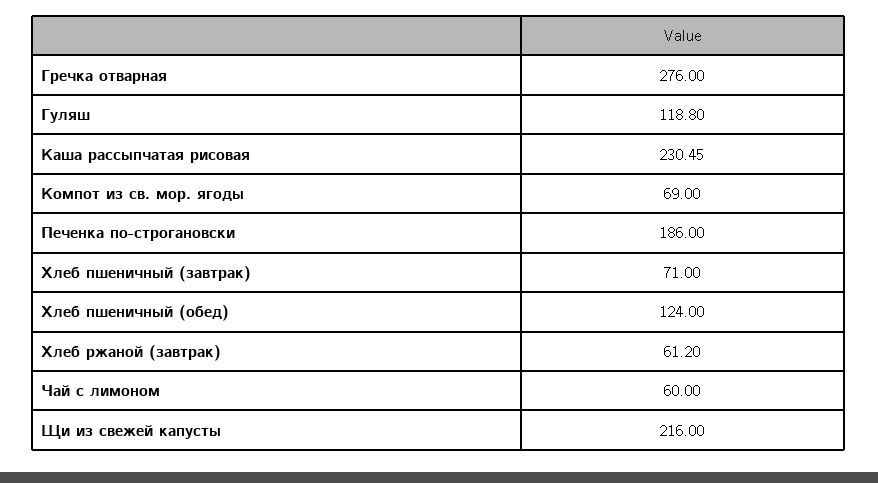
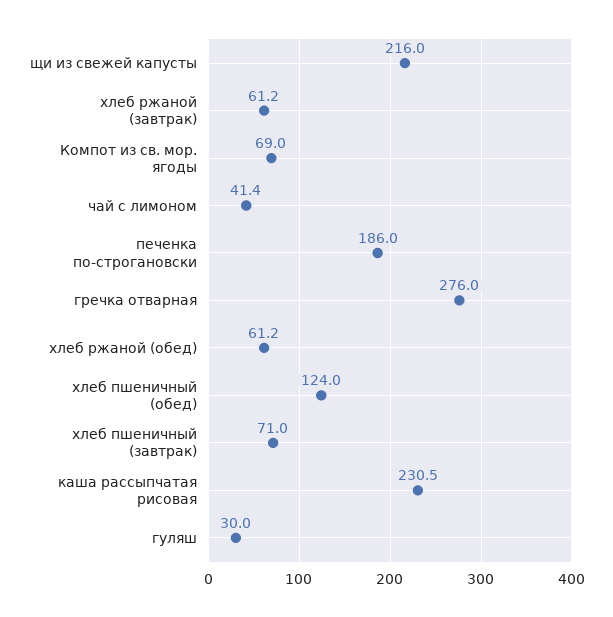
Гуляш: 118.8 -> 30
Чай с лимоном: 60 -> 41.4
хлеб ржаной (обед): none -> 61.2

